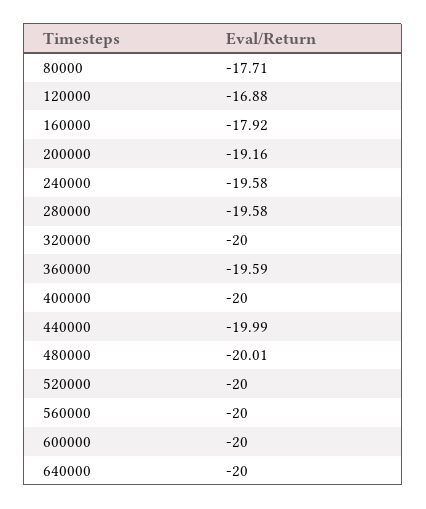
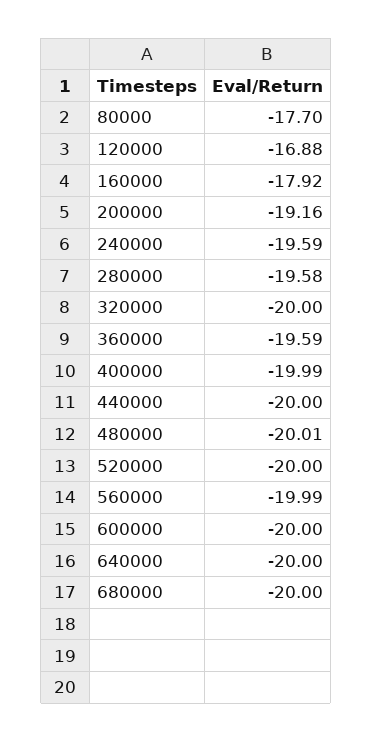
80000: -17.71 -> -17.7
240000: -19.58 -> -19.59
400000: -20 -> -19.99
440000: -19.99 -> -20
560000: -20 -> -19.99
680000: none -> -20

